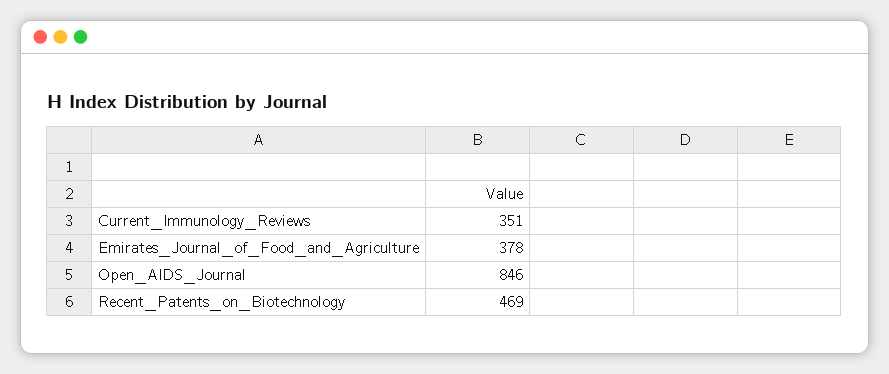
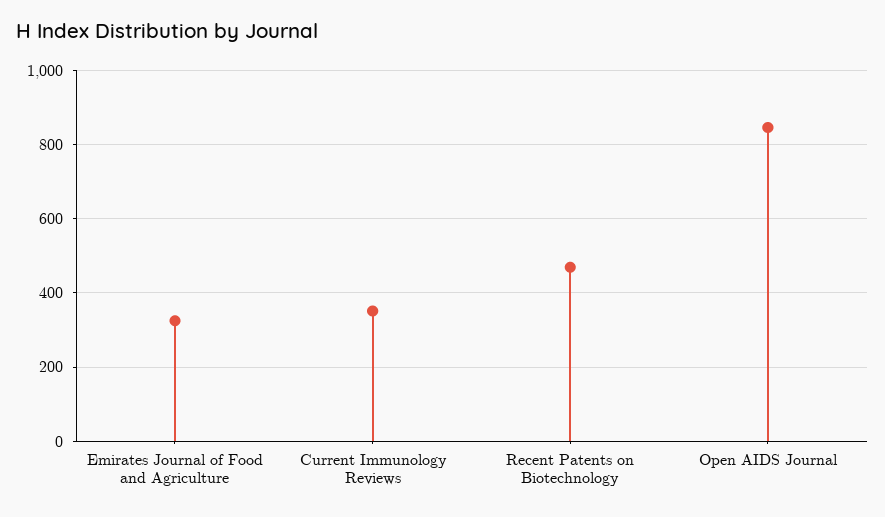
Emirates_Journal_of_Food_and_Agriculture: 378 -> 320

